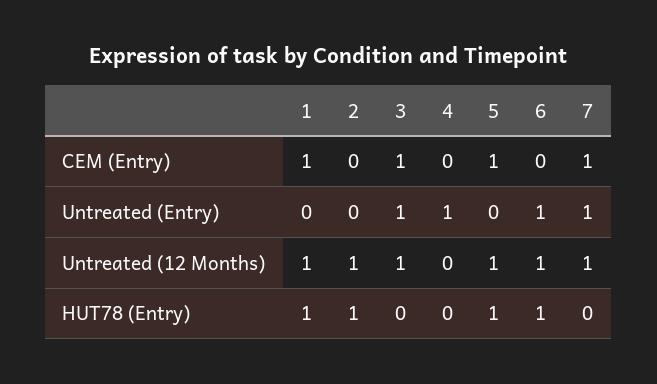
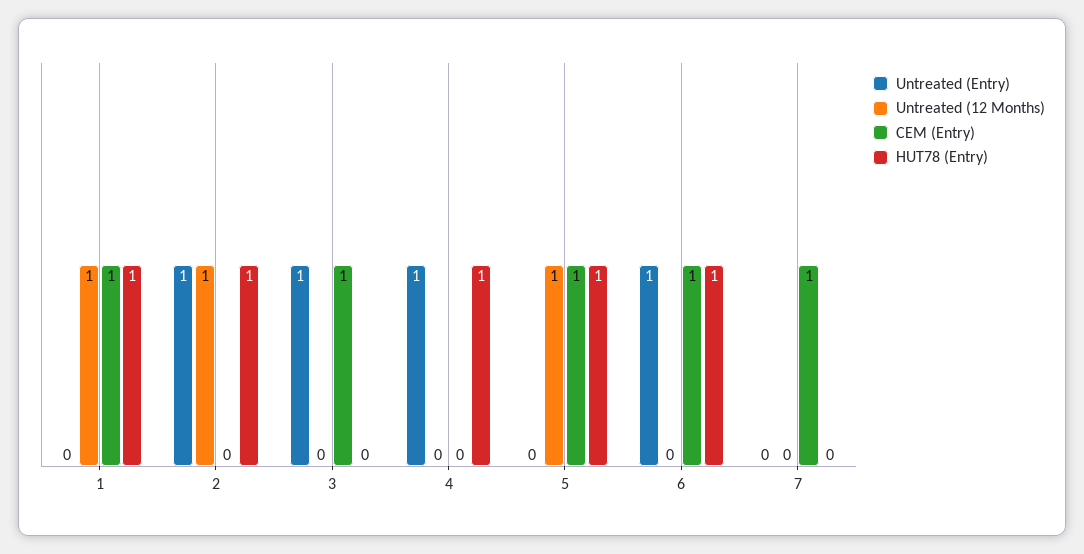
CEM (Entry), 6: 0 -> 1
Untreated (Entry), 2: 0 -> 1
Untreated (Entry), 7: 1 -> 0
Untreated (12 Months), 3: 1 -> 0
Untreated (12 Months), 6: 1 -> 0
Untreated (12 Months), 7: 1 -> 0
HUT78 (Entry), 4: 0 -> 1

